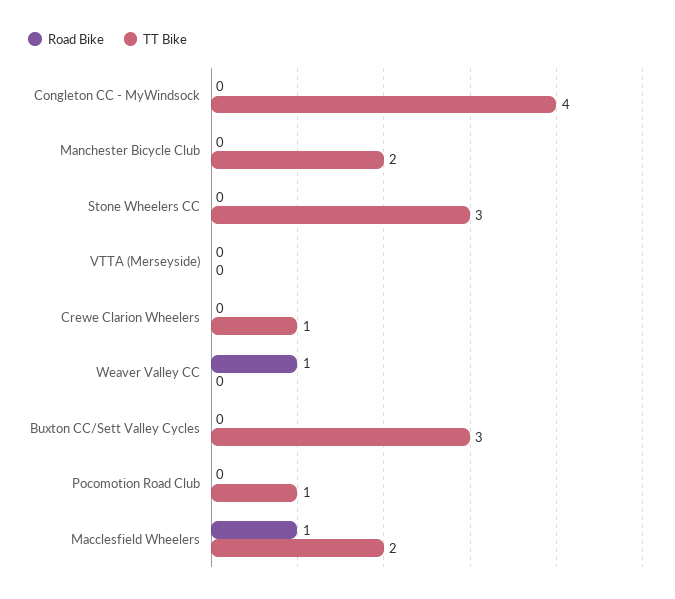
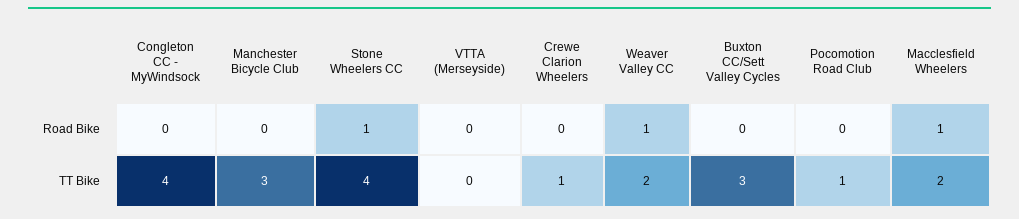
TT Bike, Manchester Bicycle Club: 2 -> 3
Road Bike, Stone Wheelers CC: 0 -> 1
TT Bike, Stone Wheelers CC: 3 -> 4
TT Bike, Weaver Valley CC: 0 -> 2

